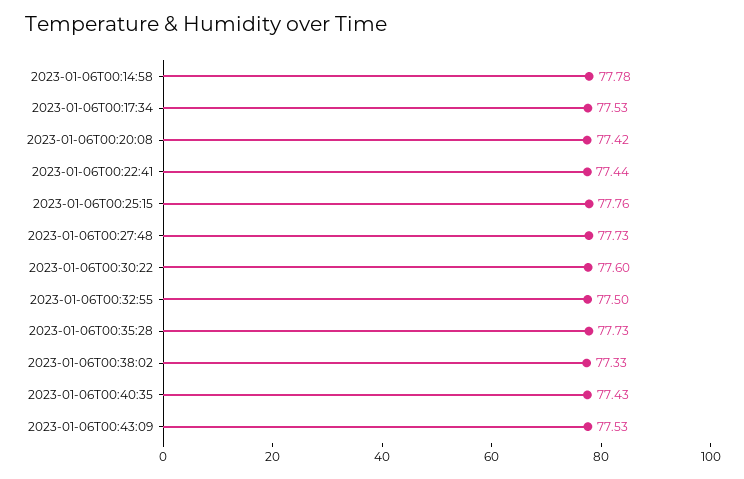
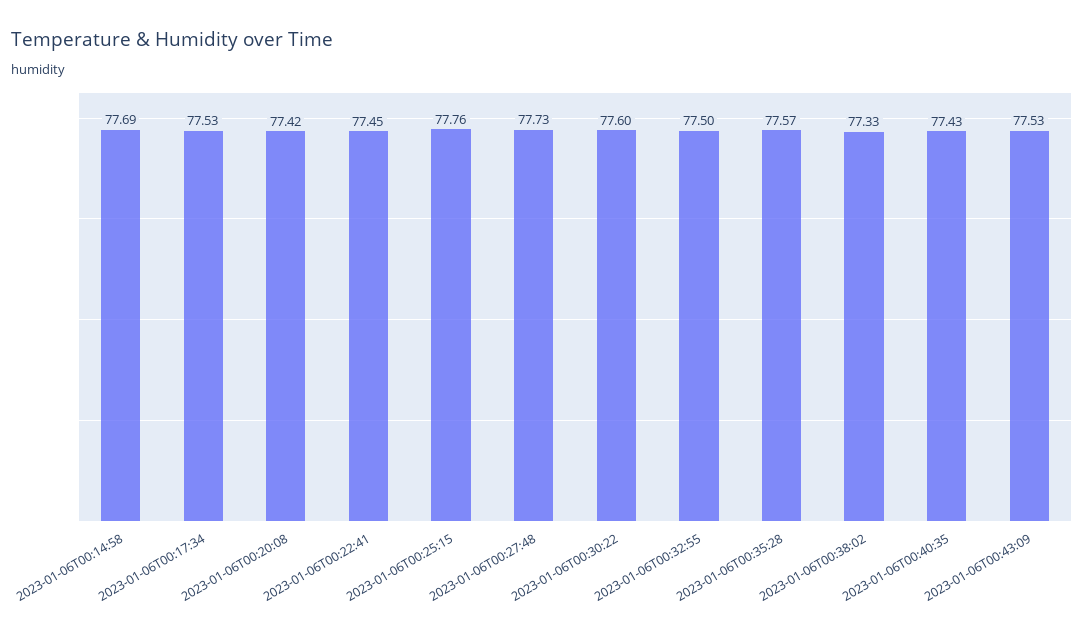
2023-01-06T00:14:58: 77.78 -> 77.69
2023-01-06T00:22:41: 77.44 -> 77.45
2023-01-06T00:35:28: 77.73 -> 77.57

